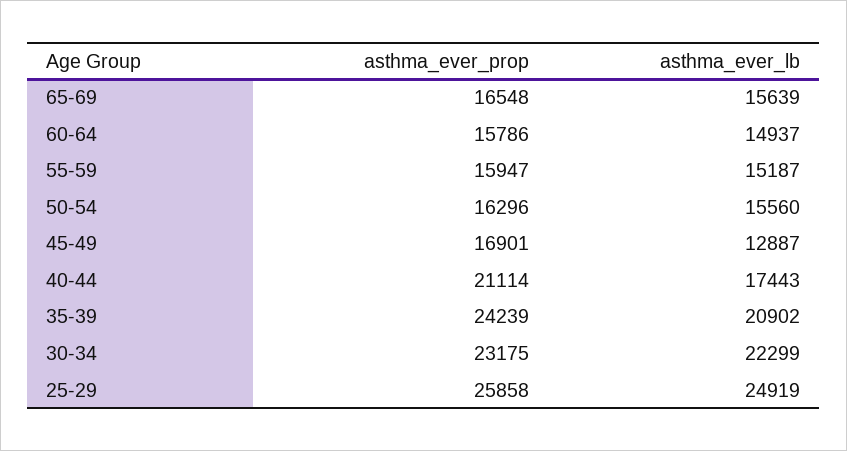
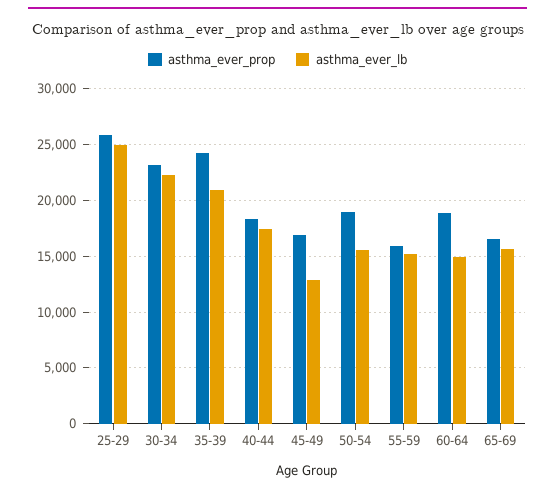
asthma_ever_prop, 60-64: 15786 -> 19000
asthma_ever_prop, 50-54: 16296 -> 19000
asthma_ever_prop, 40-44: 21114 -> 18000

